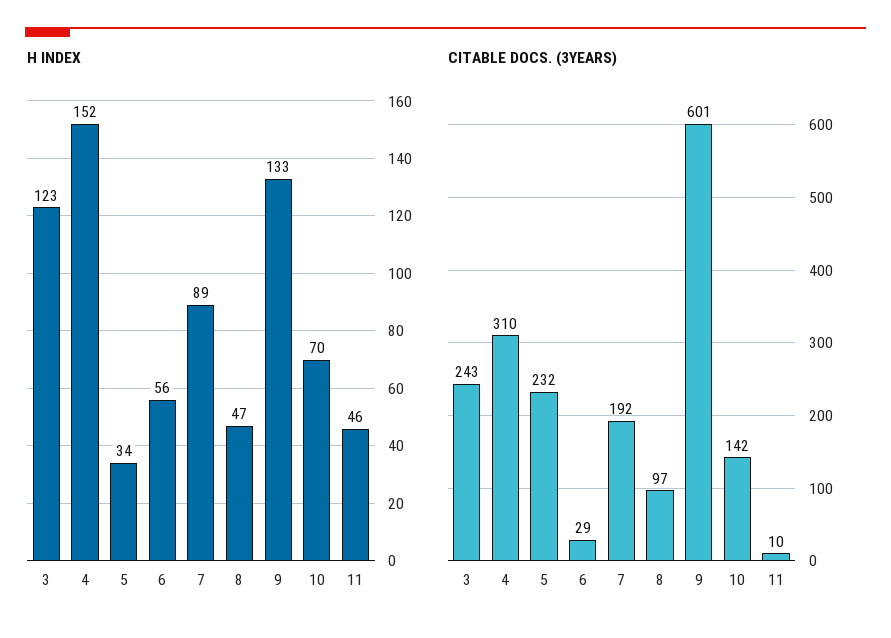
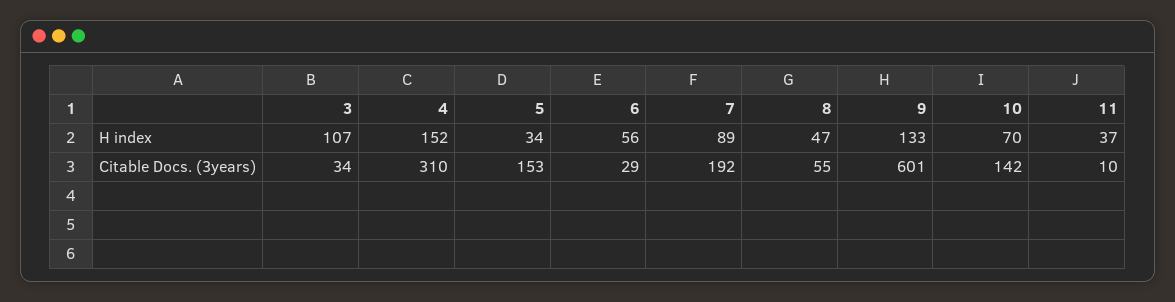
H INDEX, 3: 123 -> 107
H INDEX, 11: 46 -> 37
CITABLE DOCS. (3YEARS), 3: 243 -> 34
CITABLE DOCS. (3YEARS), 5: 232 -> 153
CITABLE DOCS. (3YEARS), 8: 97 -> 55

